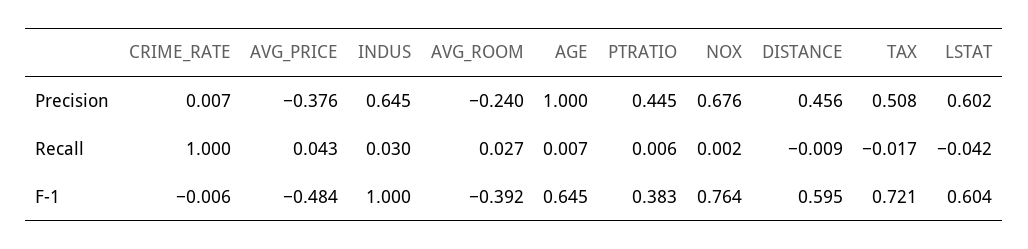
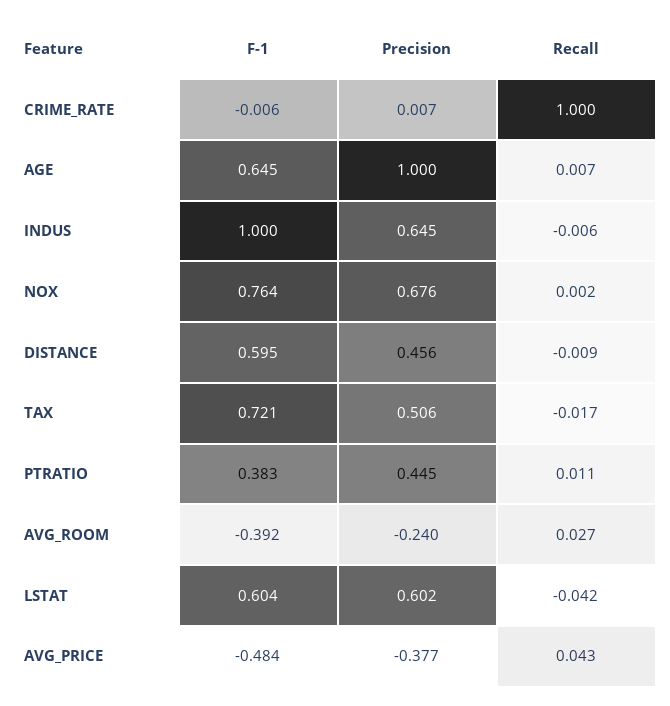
AVG_PRICE, Precision: -0.376 -> -0.377
TAX, Precision: 0.508 -> 0.506
INDUS, Recall: 0.03 -> -0.006
PTRATIO, Recall: 0.006 -> 0.011

